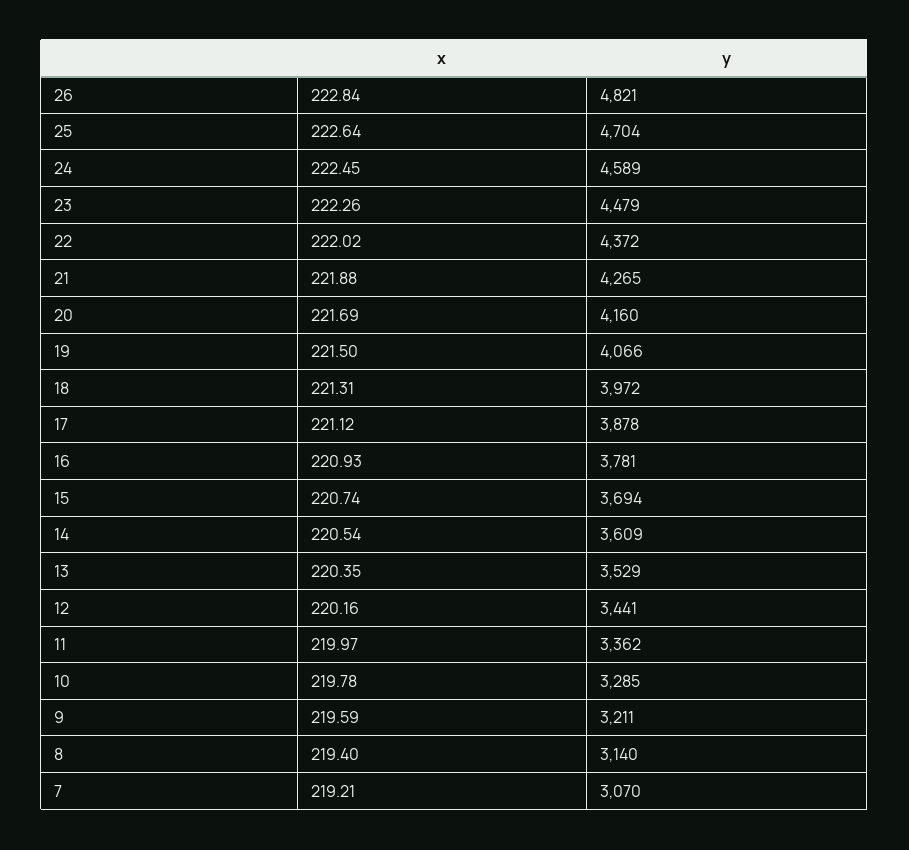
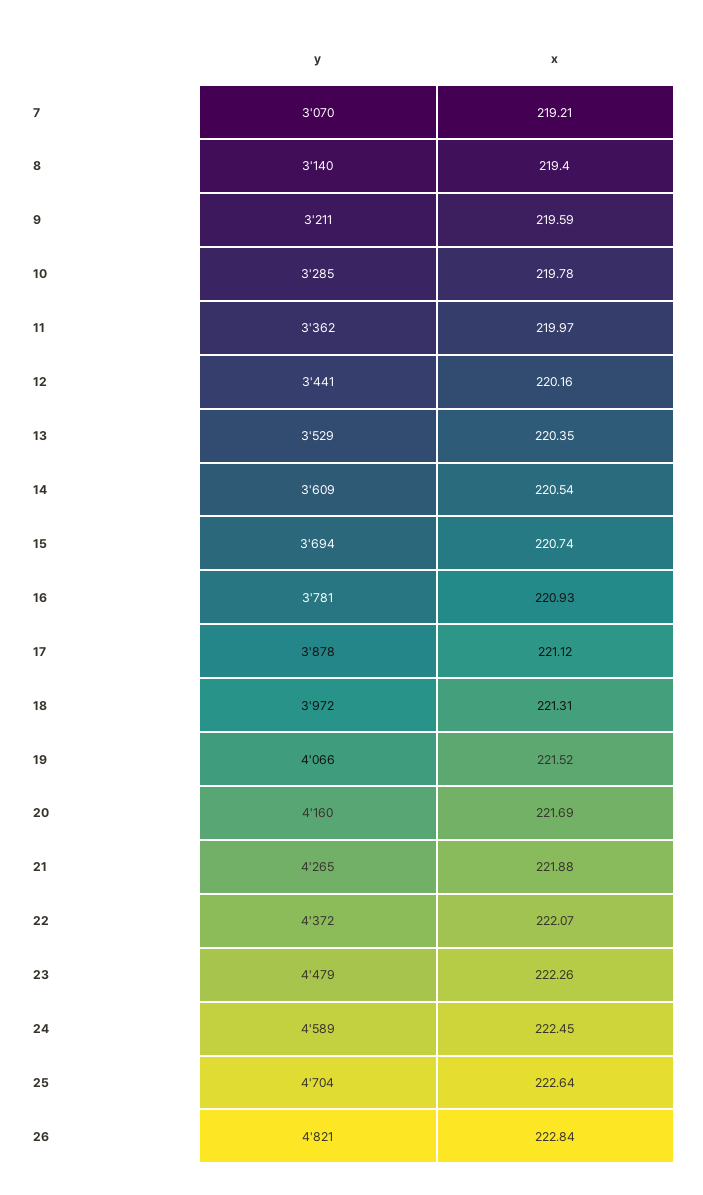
x, 22: 222.02 -> 222.07
x, 19: 221.5 -> 221.52

